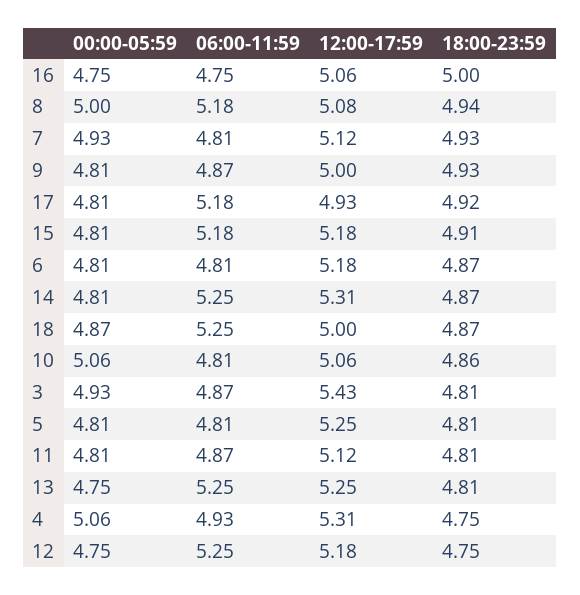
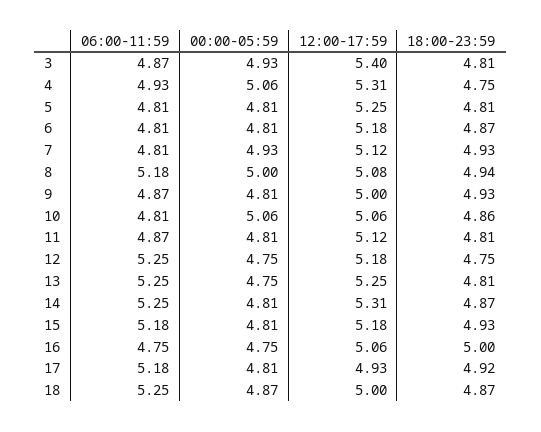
18:00-23:59, 15: 4.91 -> 4.93
12:00-17:59, 3: 5.43 -> 5.4

